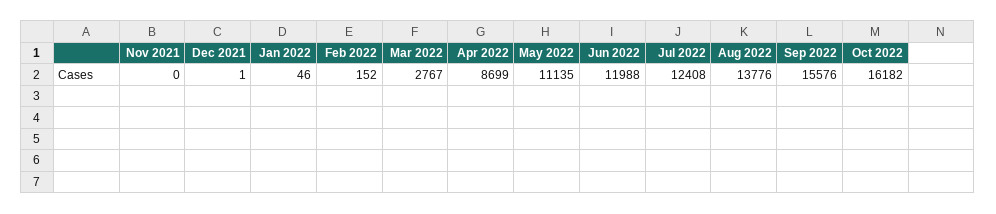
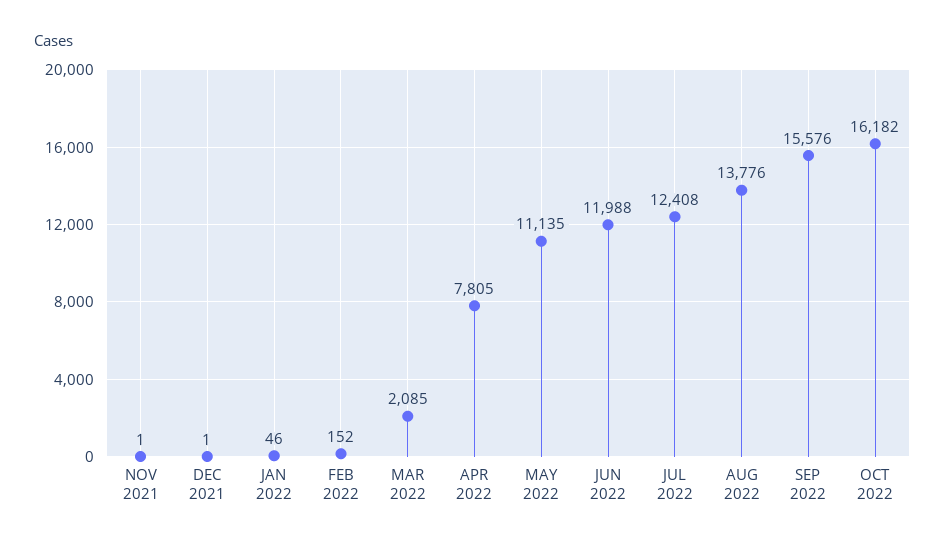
Nov 2021: 0 -> 1
Mar 2022: 2767 -> 2085
Apr 2022: 8699 -> 7805

